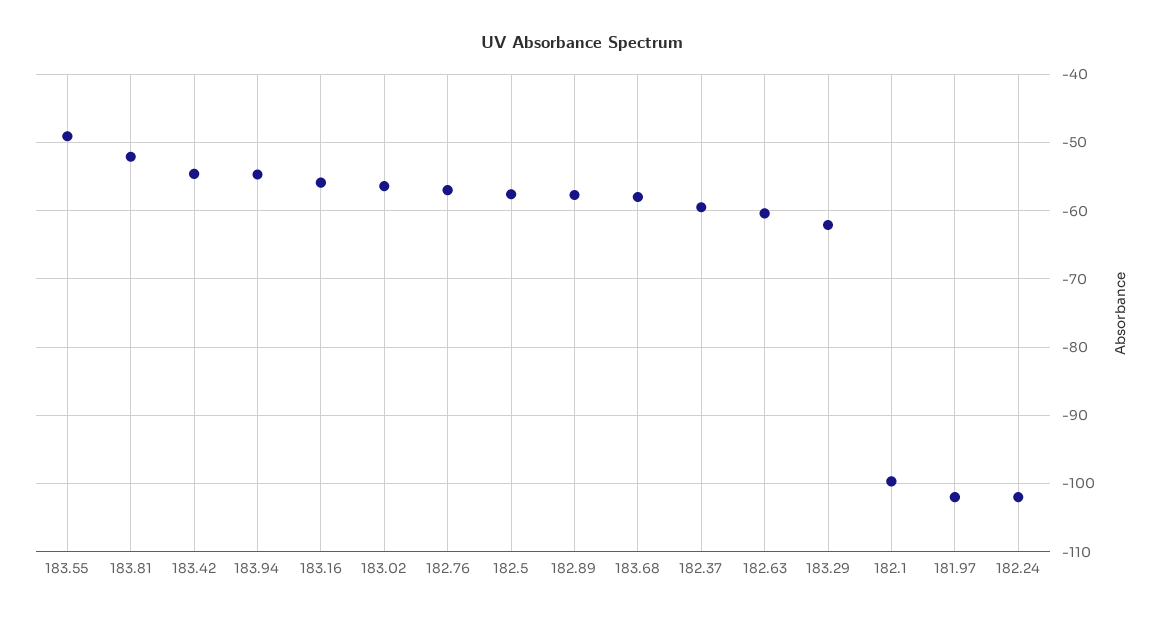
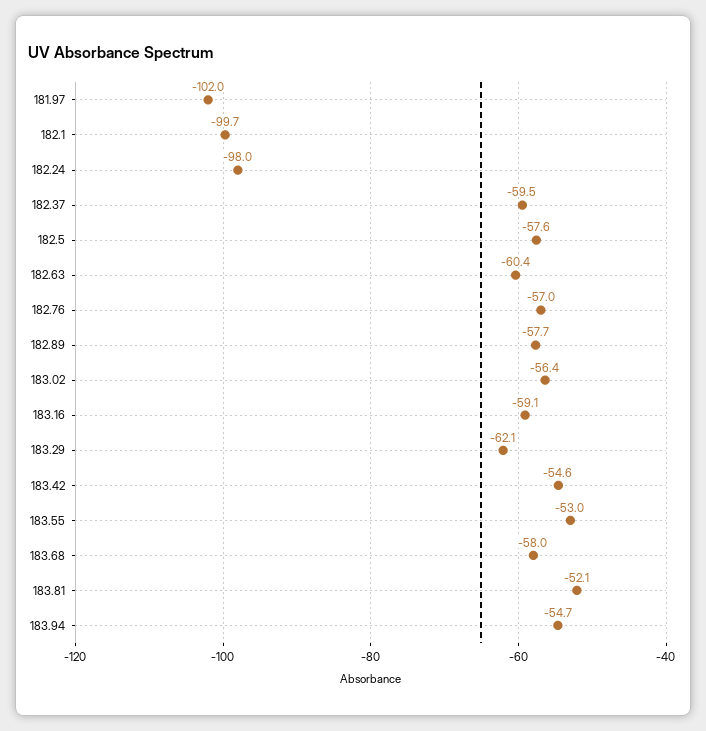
183.55: -49 -> -53
183.16: -56 -> -59.1
182.24: -102 -> -98

